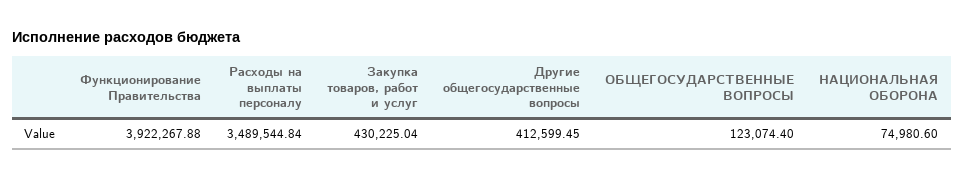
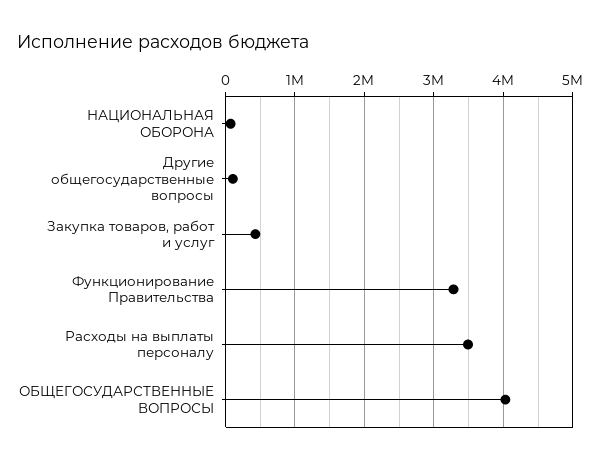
Функционирование Правительства: 3922267.88 -> 3300000
Другие общегосударственные вопросы: 412599.45 -> 100000
ОБЩЕГОСУДАРСТВЕННЫЕ ВОПРОСЫ: 123074.4 -> 4000000

